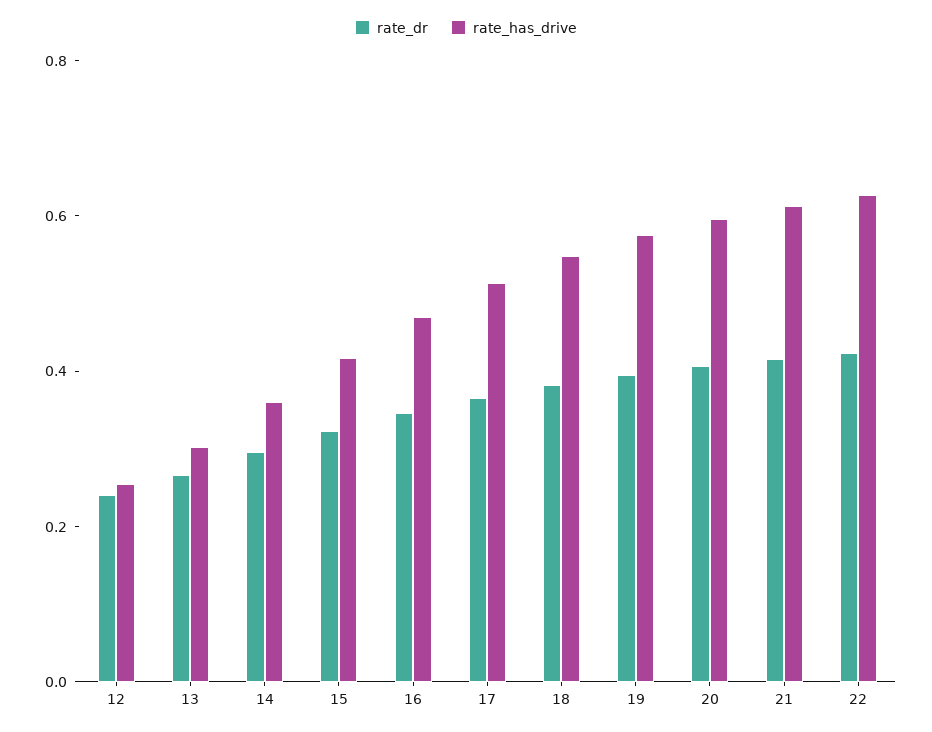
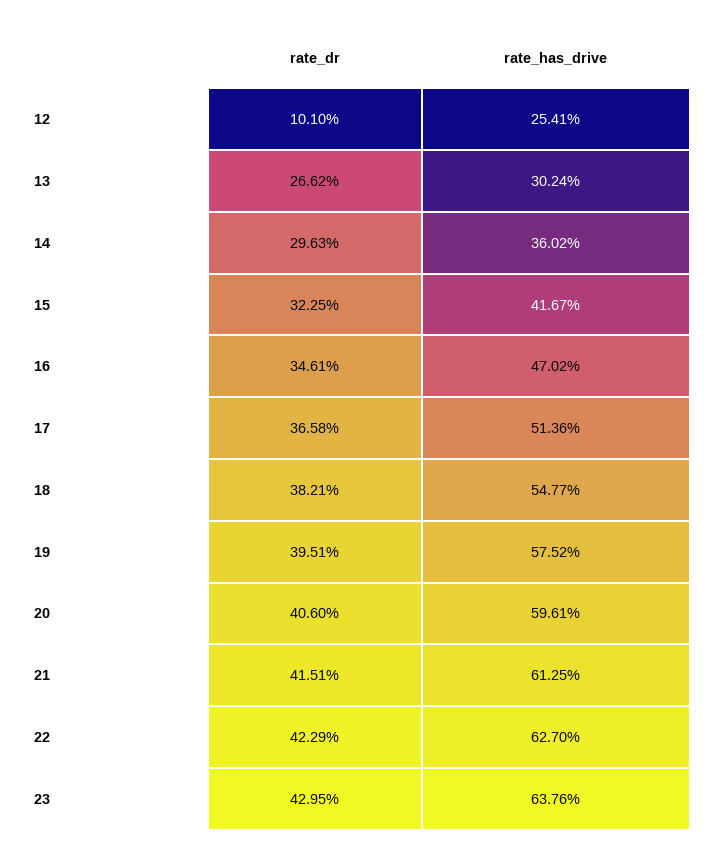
rate_dr, 12: 0.25 -> 0.101
rate_dr, 23: none -> 0.4295
rate_has_drive, 23: none -> 0.6376

